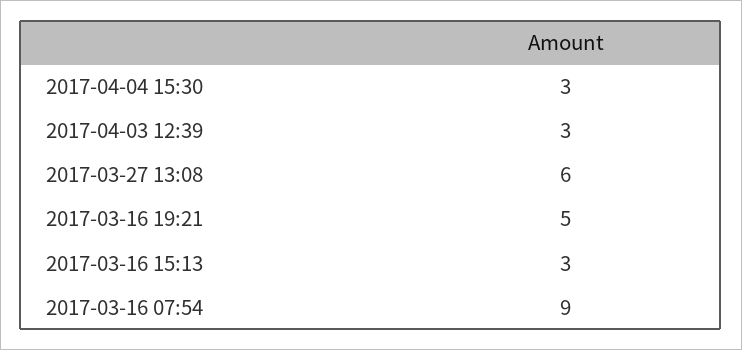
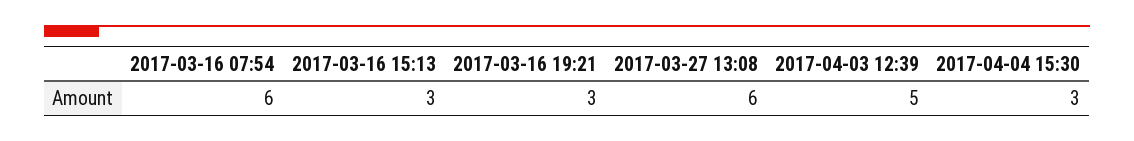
2017-04-03 12:39: 3 -> 5
2017-03-16 19:21: 5 -> 3
2017-03-16 07:54: 9 -> 6

